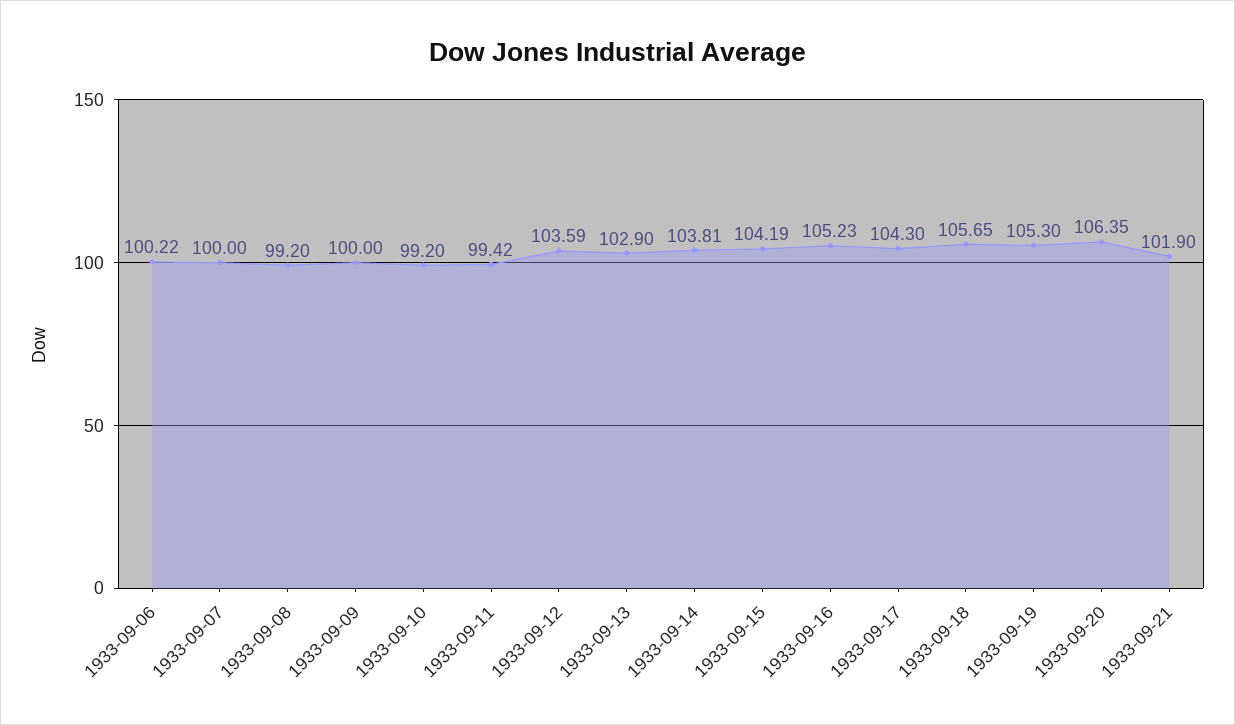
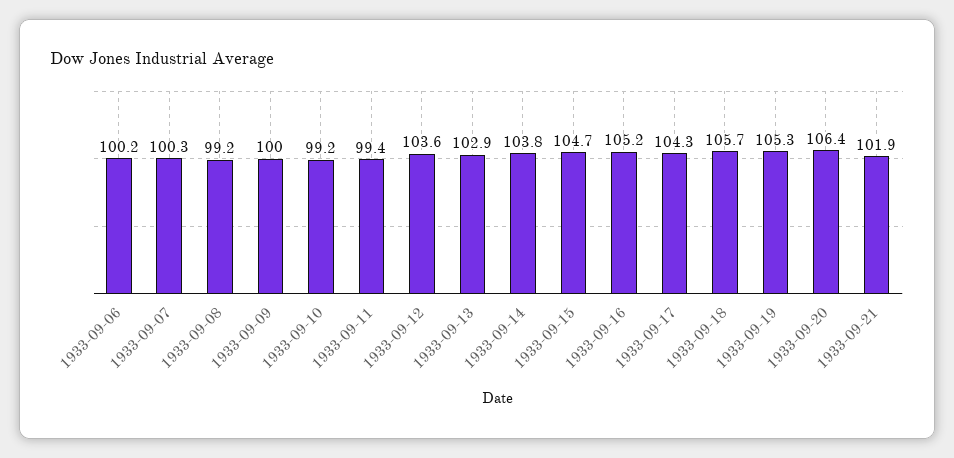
1933-09-07: 100 -> 100.3
1933-09-15: 104.19 -> 104.7

